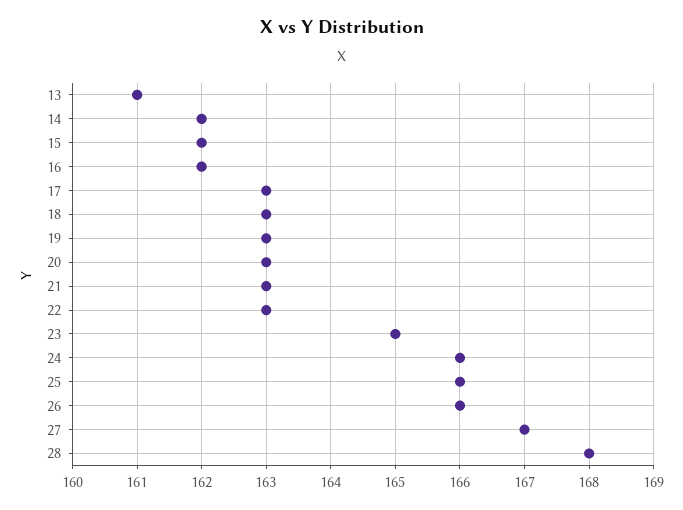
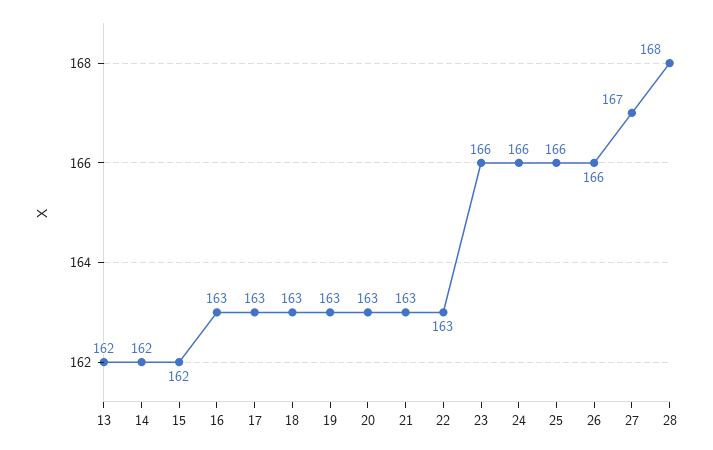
13: 161 -> 162
16: 162 -> 163
23: 165 -> 166

